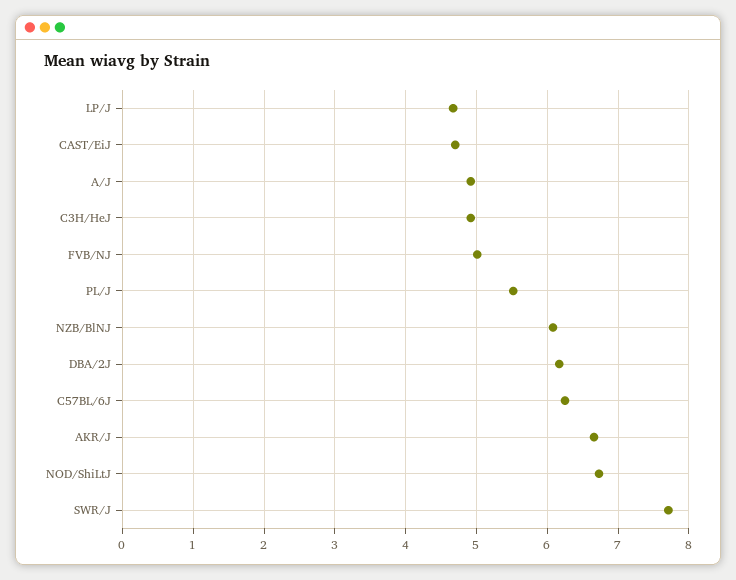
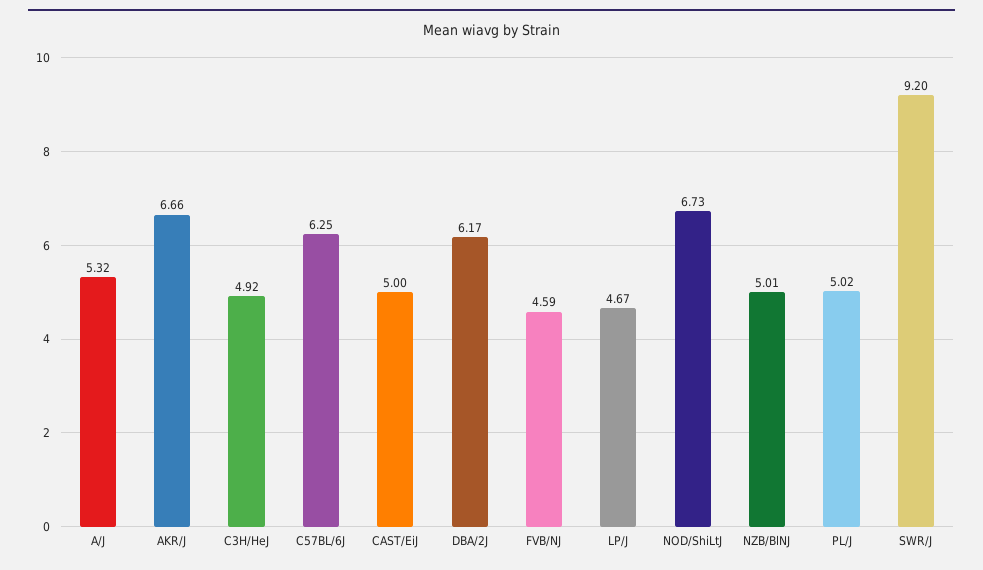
CAST/EiJ: 4.7 -> 5
A/J: 4.9 -> 5.32
FVB/NJ: 5 -> 4.59
PL/J: 5.5 -> 5.02
NZB/BlNJ: 6.1 -> 5.01
SWR/J: 7.7 -> 9.2

